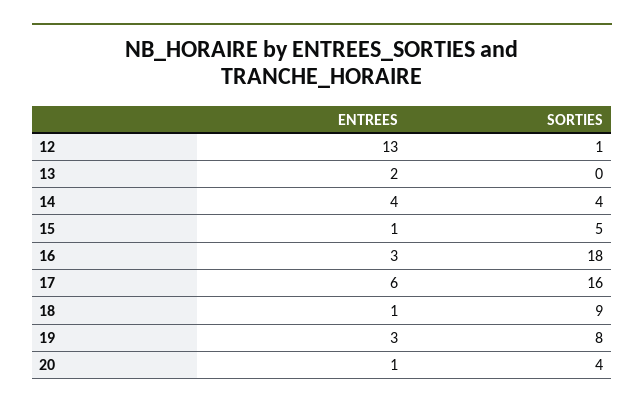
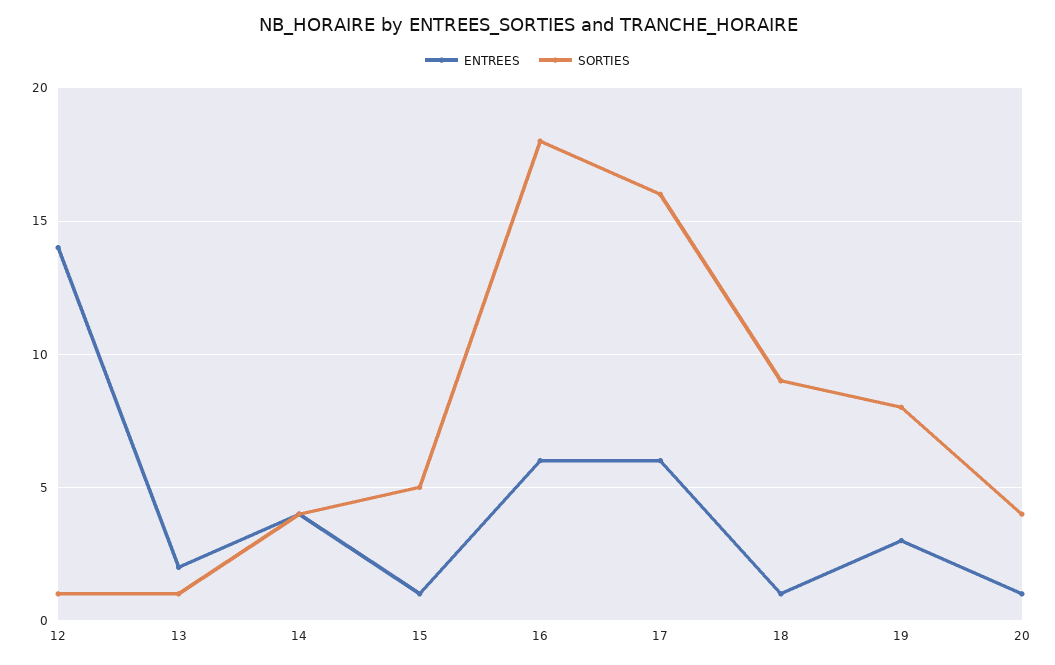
ENTREES, 12: 13 -> 14
SORTIES, 13: 0 -> 1
ENTREES, 16: 3 -> 6

